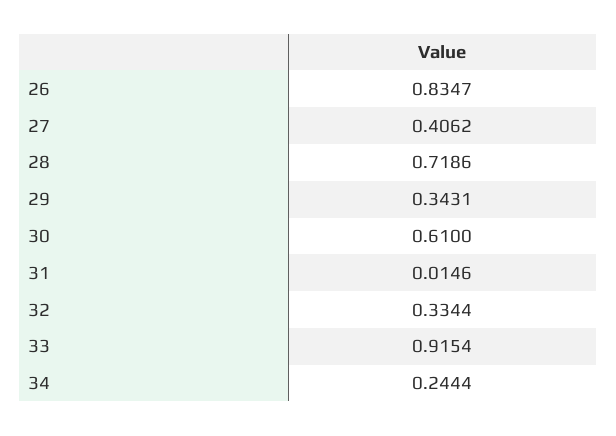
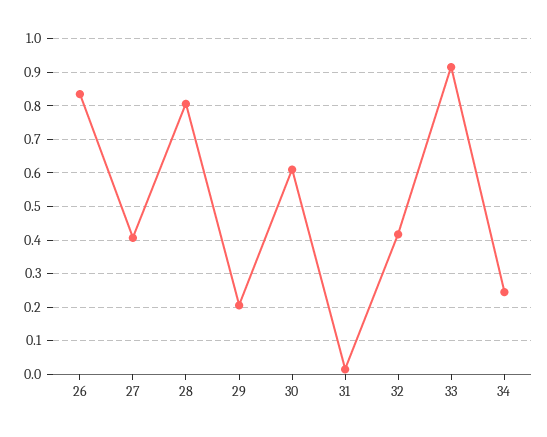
28: 0.7186 -> 0.8
29: 0.3431 -> 0.2
32: 0.3344 -> 0.42

